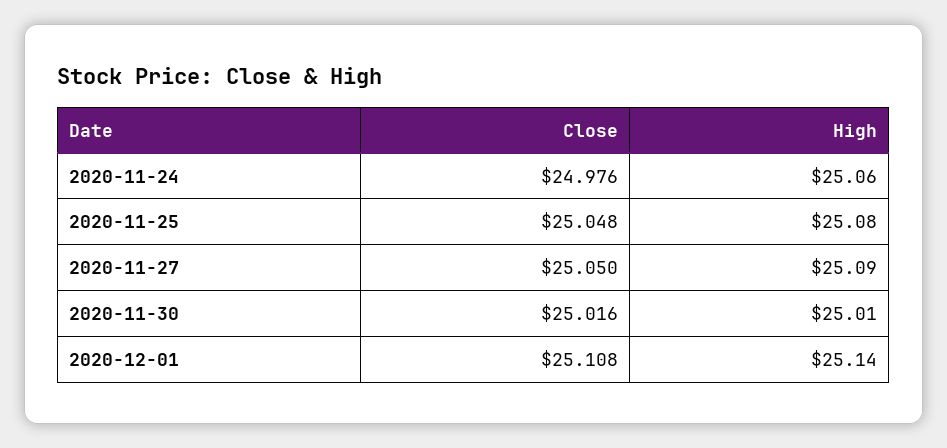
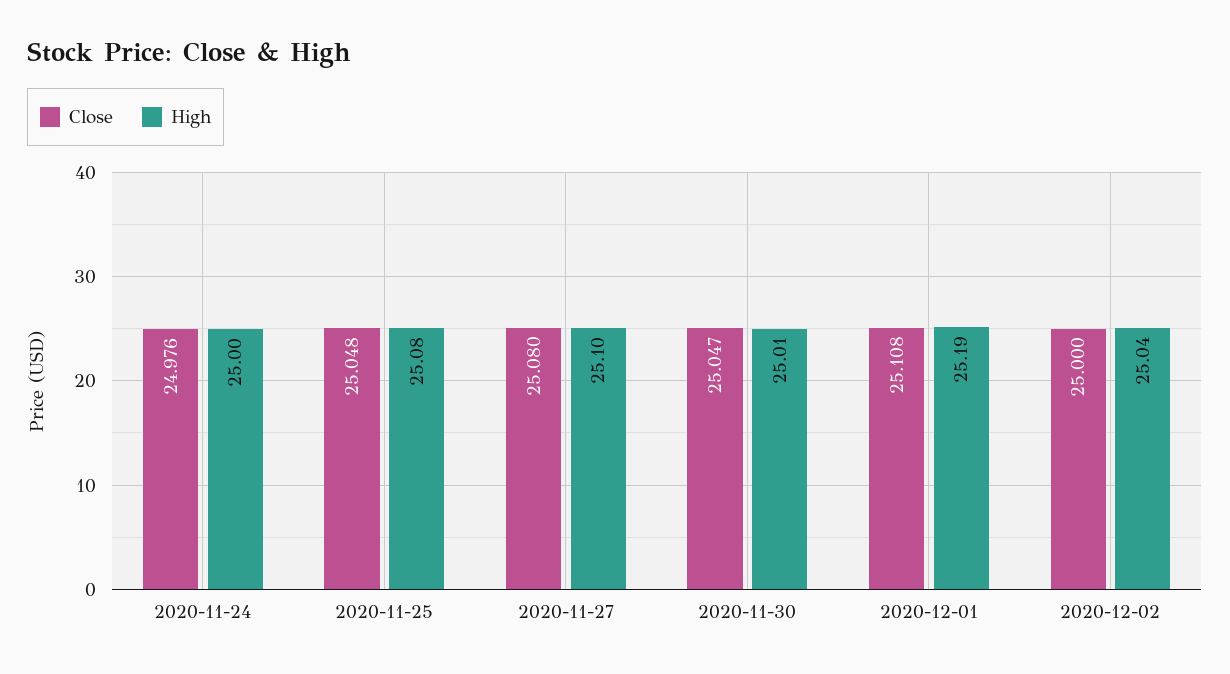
High, 2020-11-24: 25.06 -> 25
Close, 2020-11-27: 25.05 -> 25.08
High, 2020-11-27: 25.09 -> 25.1
Close, 2020-11-30: 25.016 -> 25.047
High, 2020-12-01: 25.14 -> 25.19
Close, 2020-12-02: none -> 25
High, 2020-12-02: none -> 25.04

